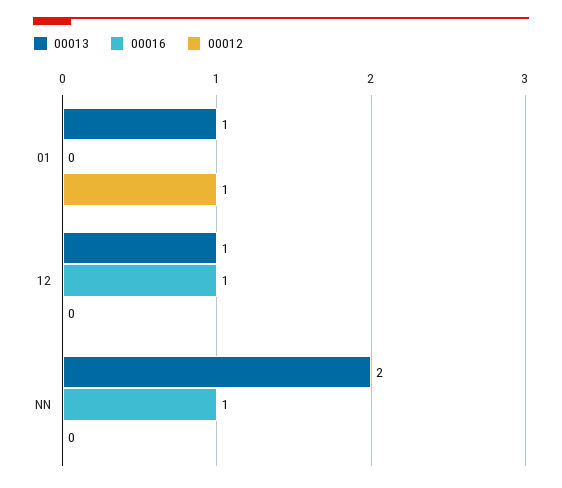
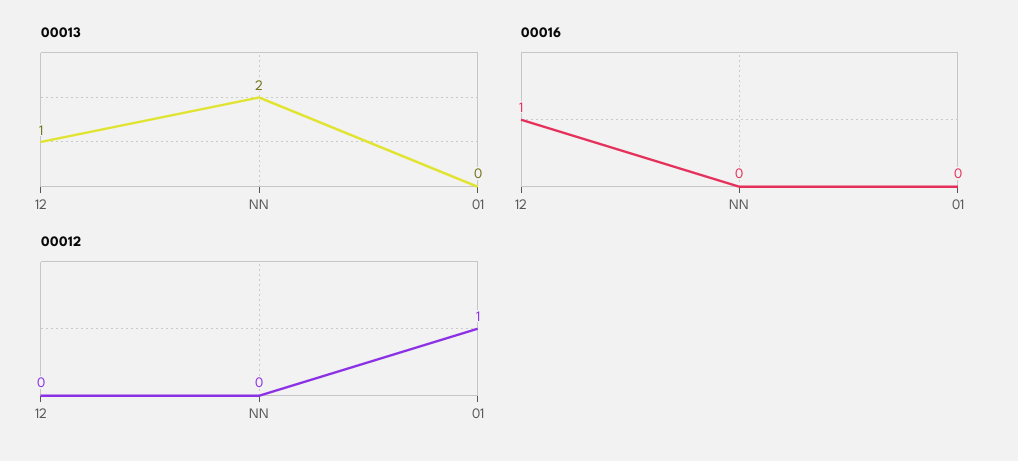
00013, 01: 1 -> 0
00016, NN: 1 -> 0

